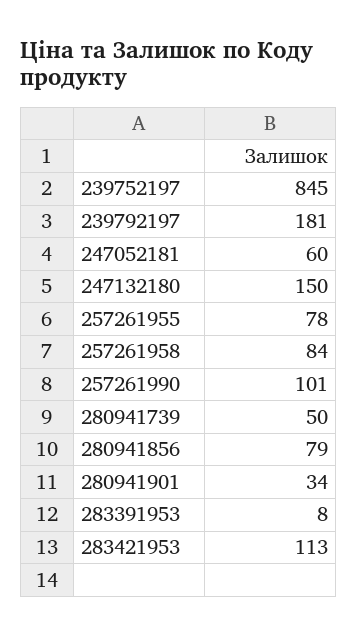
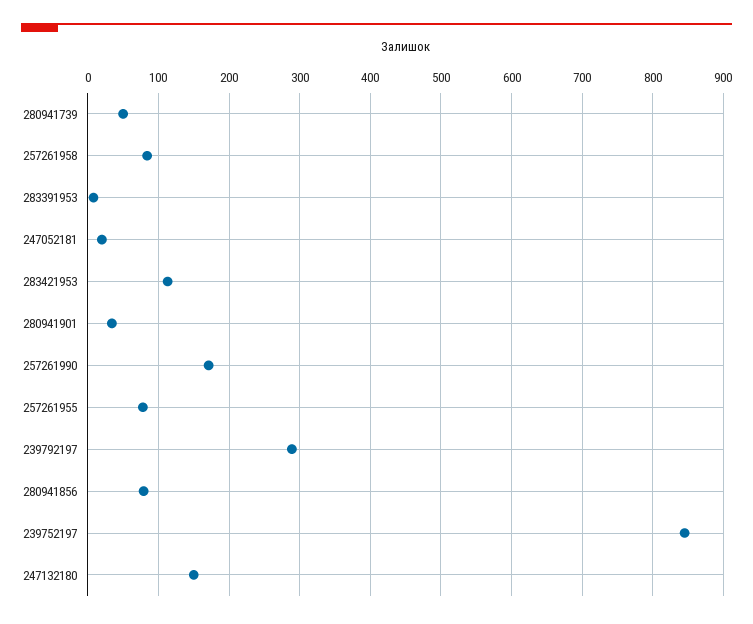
239792197: 181 -> 290
247052181: 60 -> 20
257261990: 101 -> 170

